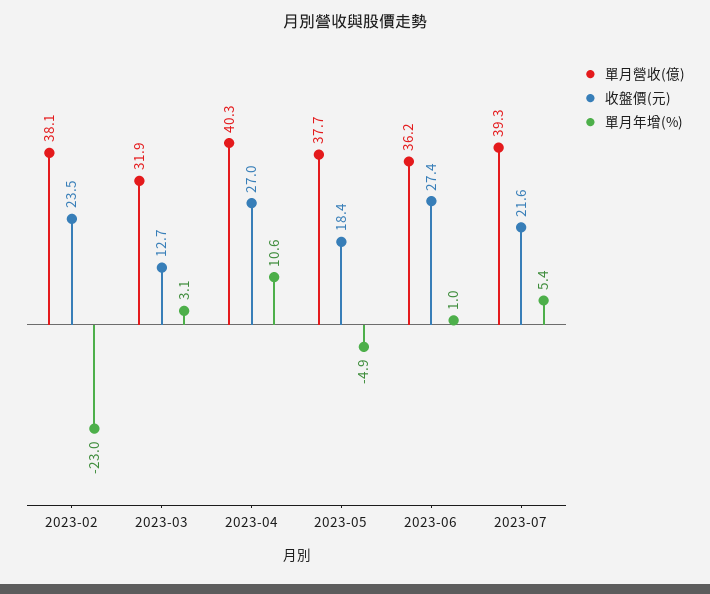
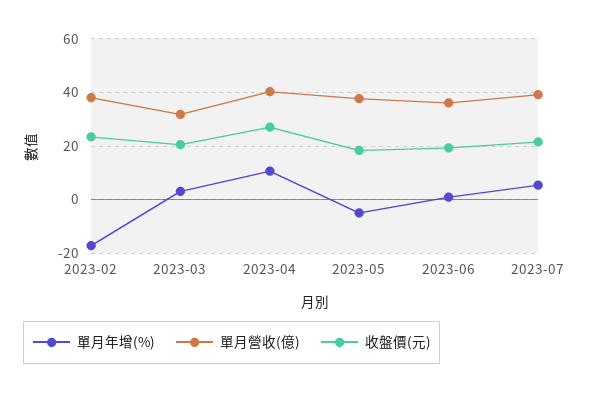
單月年增(%), 2023-02: -23 -> -17.5
收盤價(元), 2023-03: 12.7 -> 20
收盤價(元), 2023-06: 27.4 -> 20

